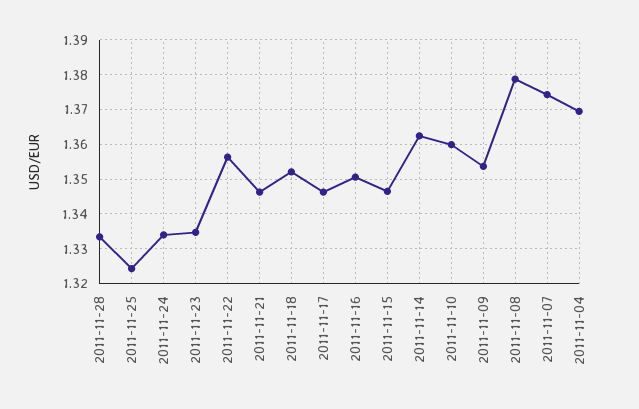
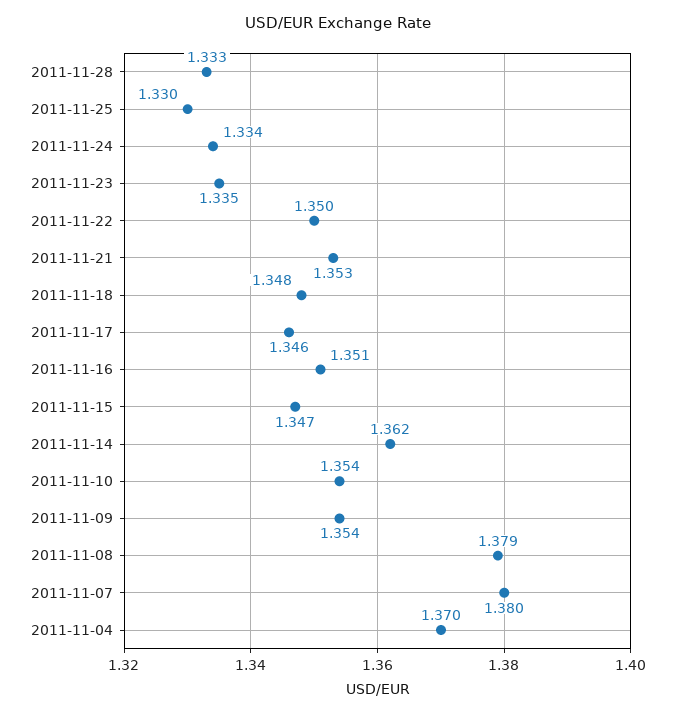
2011-11-25: 1.324 -> 1.33
2011-11-22: 1.356 -> 1.35
2011-11-21: 1.346 -> 1.353
2011-11-18: 1.352 -> 1.348
2011-11-10: 1.36 -> 1.354
2011-11-07: 1.374 -> 1.38

